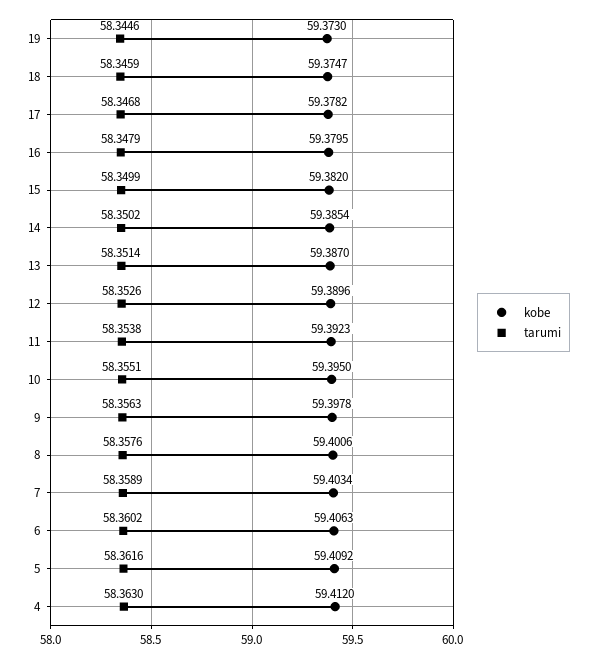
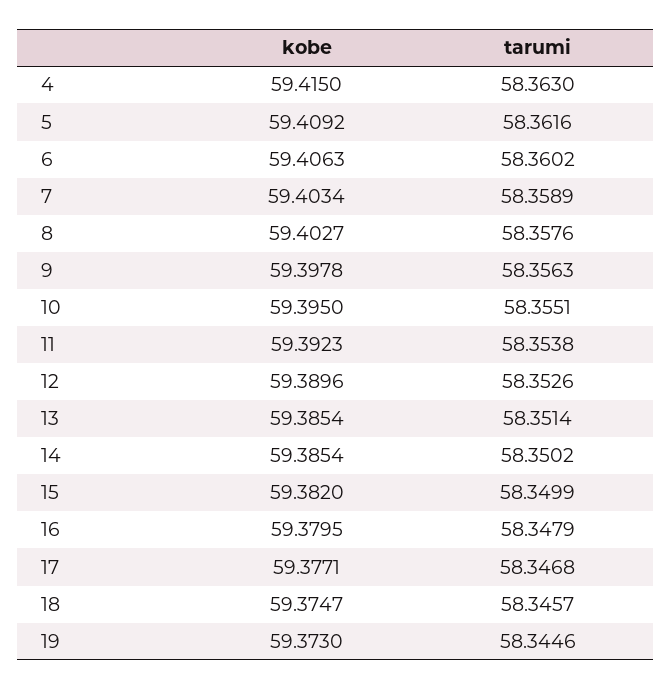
tarumi, 18: 58.3459 -> 58.3457
kobe, 17: 59.3782 -> 59.3771
kobe, 13: 59.387 -> 59.3854
kobe, 8: 59.4006 -> 59.4027
kobe, 4: 59.412 -> 59.415

